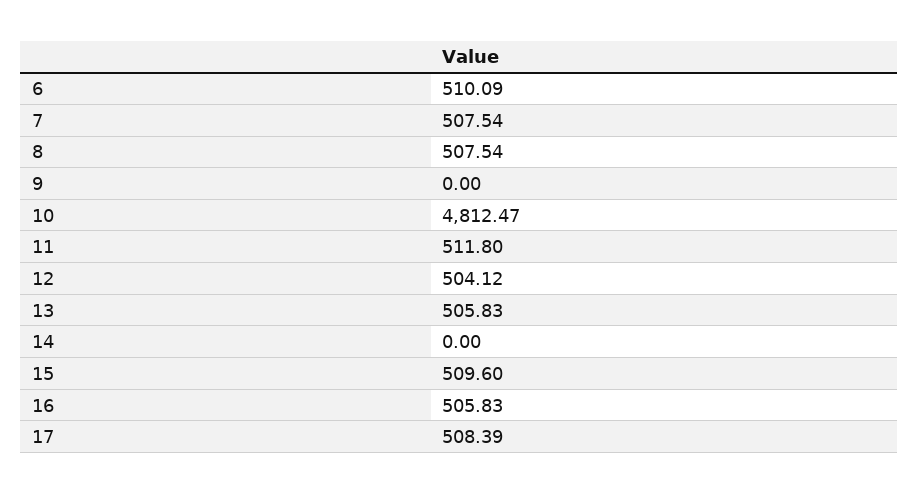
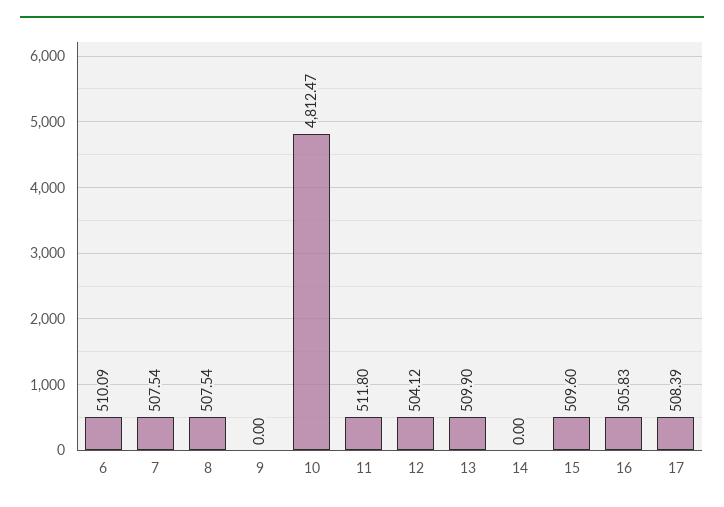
13: 505.83 -> 509.9

